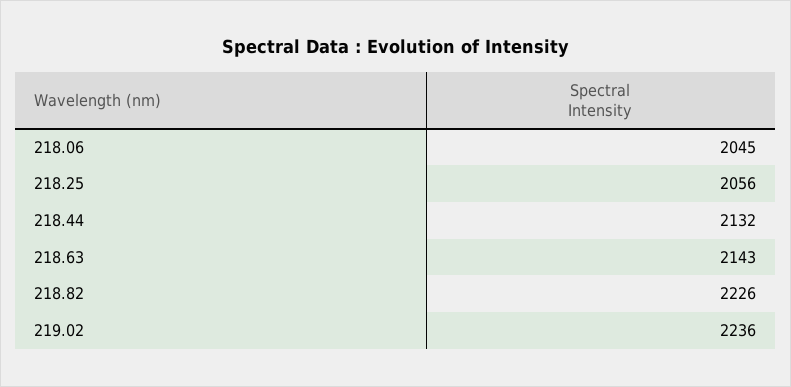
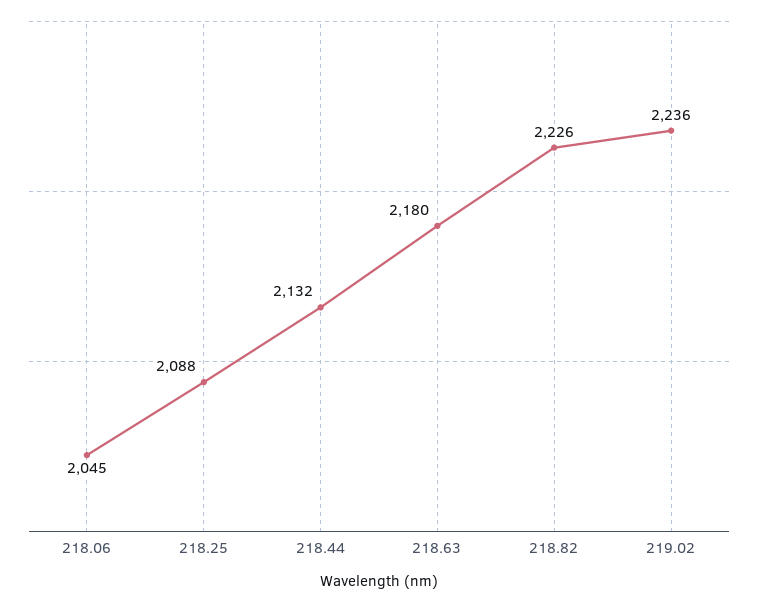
218.25: 2056 -> 2088
218.63: 2143 -> 2180

